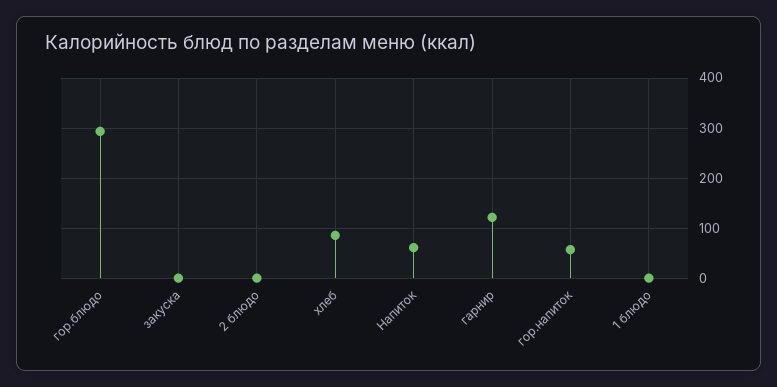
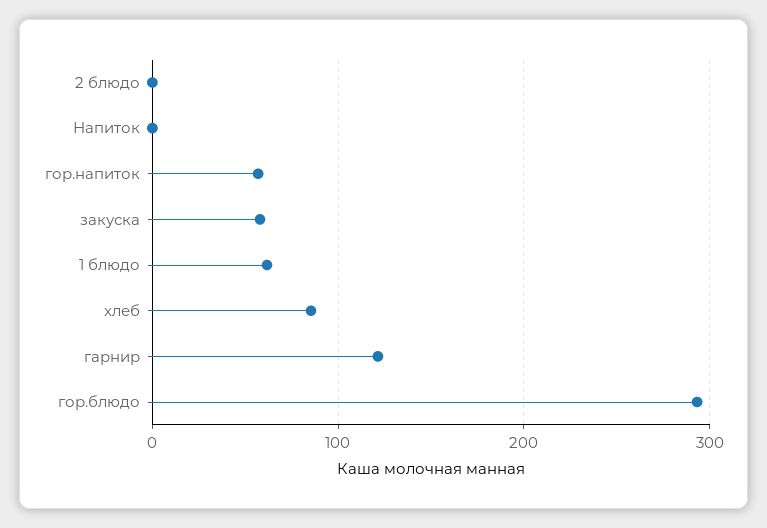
закуска: 0 -> 60
Напиток: 60 -> 0
1 блюдо: 0 -> 60

